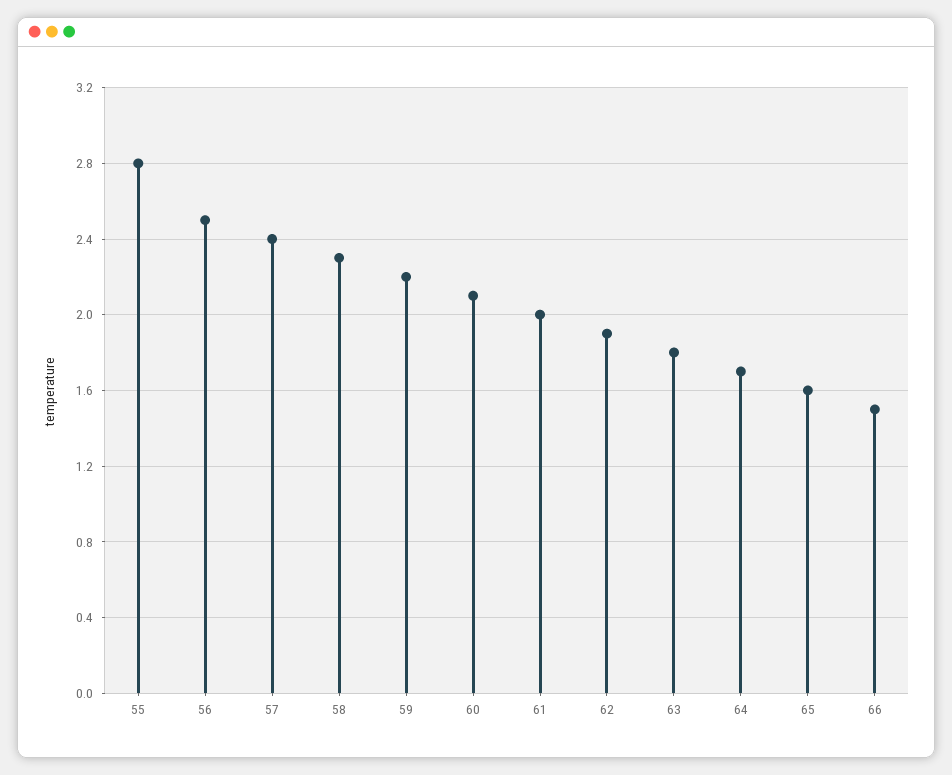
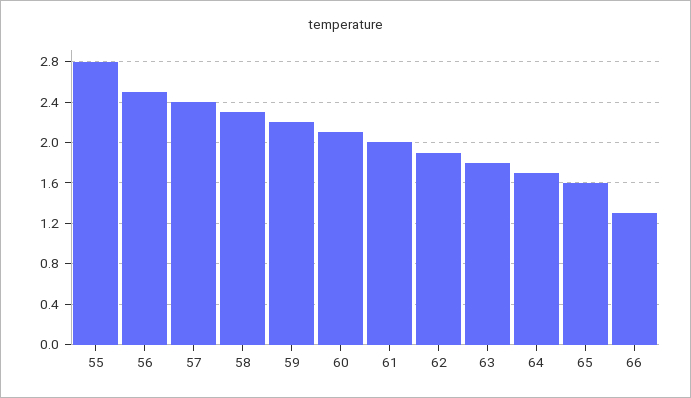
66: 1.5 -> 1.3

